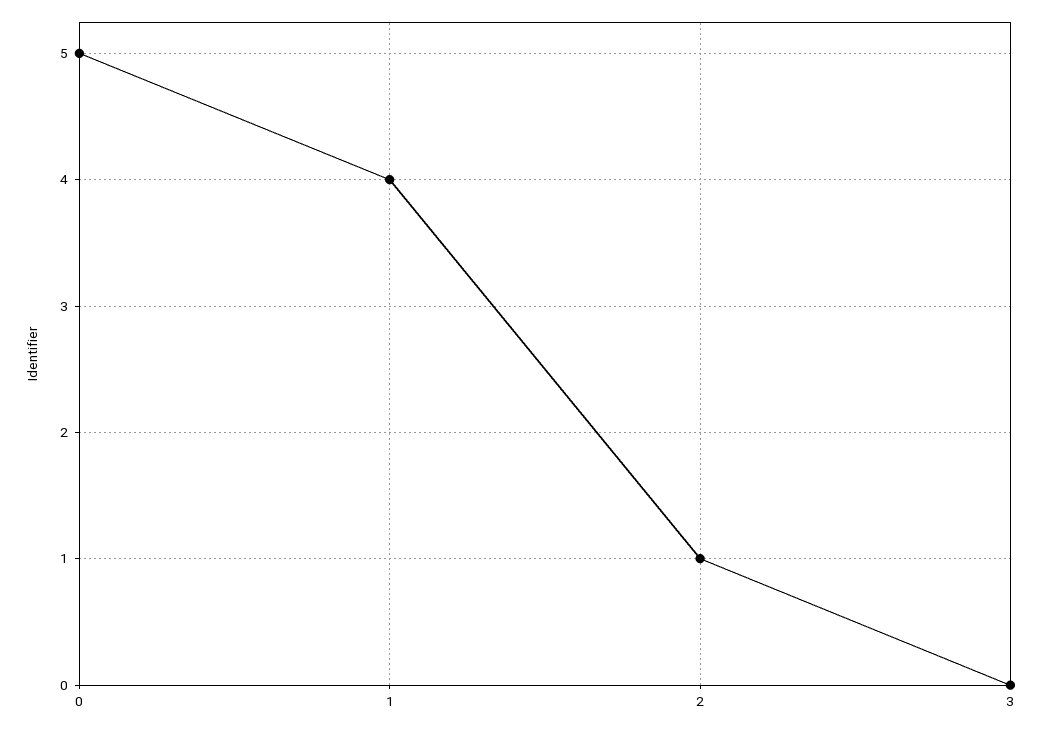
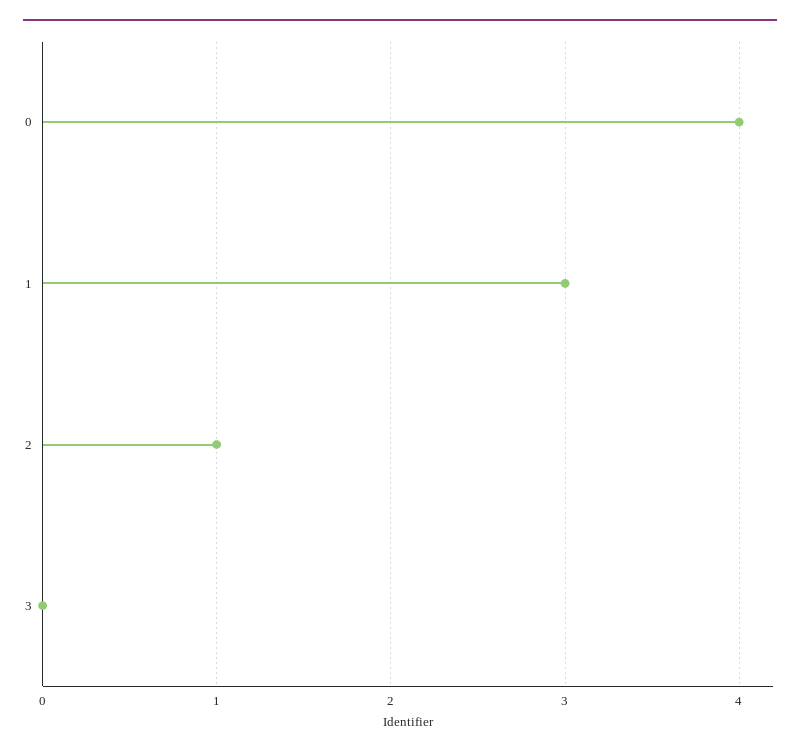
0: 5 -> 4
1: 4 -> 3

